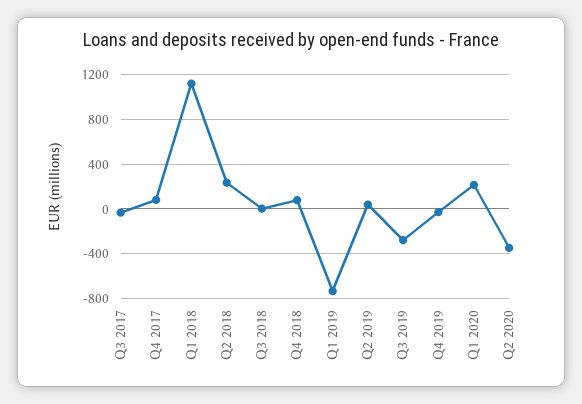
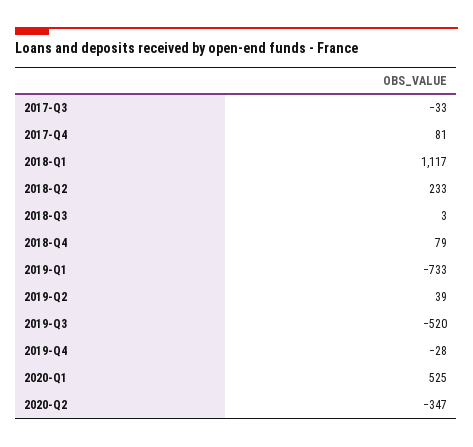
Q3 2019: -300 -> -520
Q1 2020: 200 -> 525

